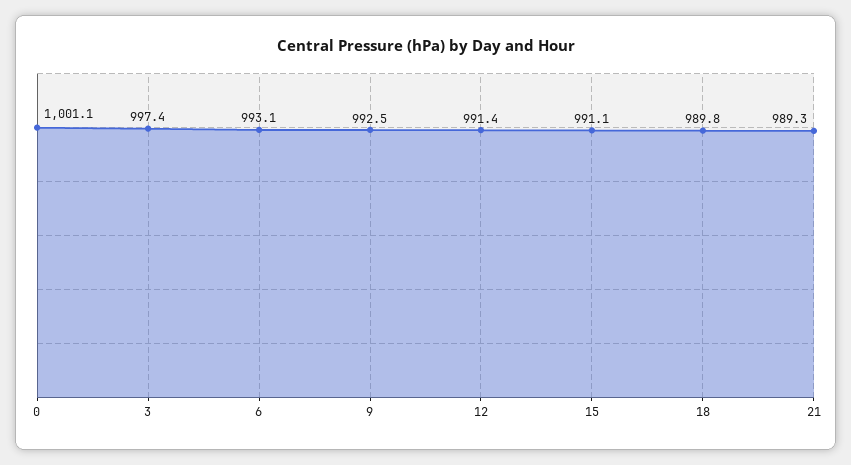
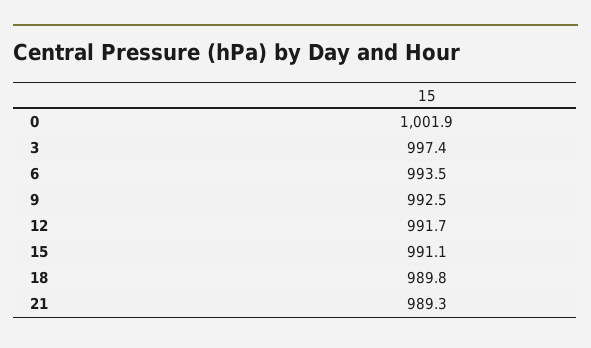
0: 1001.1 -> 1001.9
6: 993.1 -> 993.5
12: 991.4 -> 991.7

